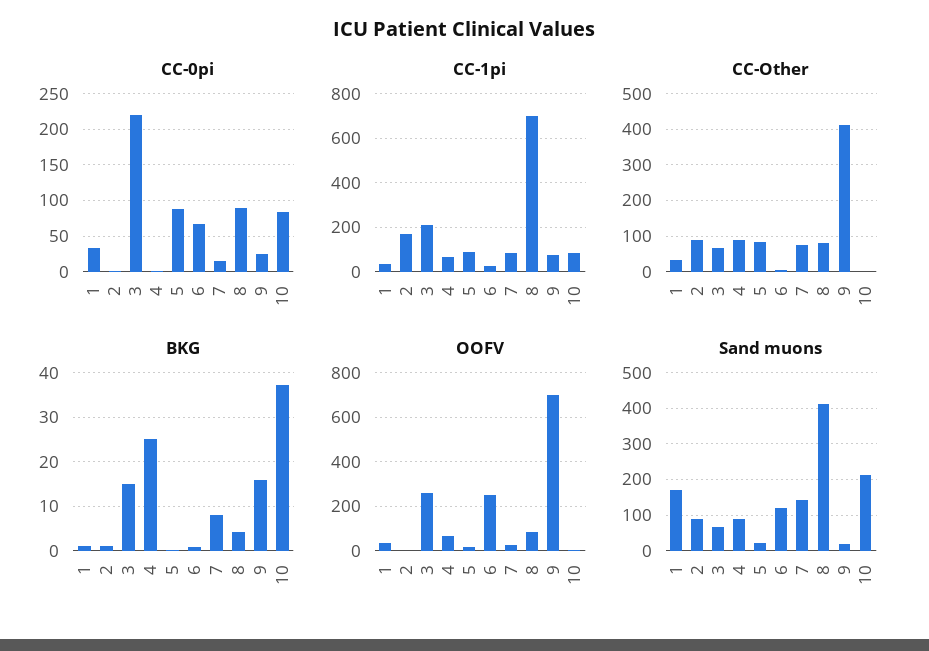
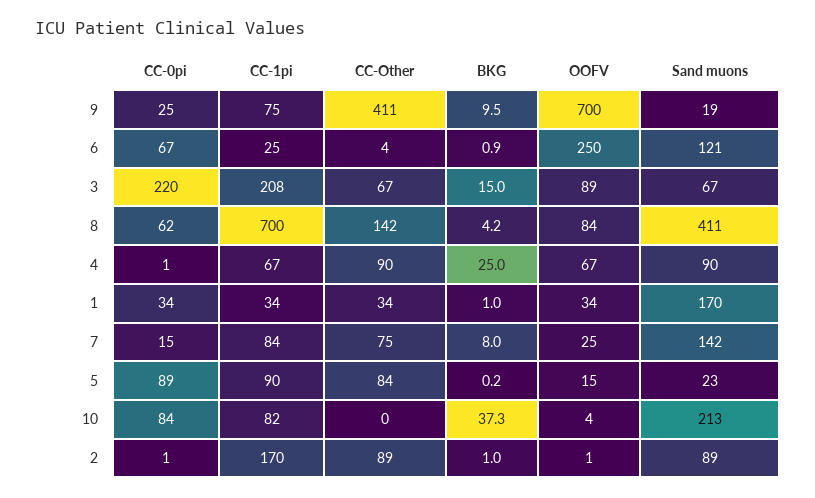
CC-0pi, 8: 90 -> 62
CC-Other, 8: 80 -> 142
BKG, 9: 16 -> 9.5
OOFV, 3: 250 -> 89

